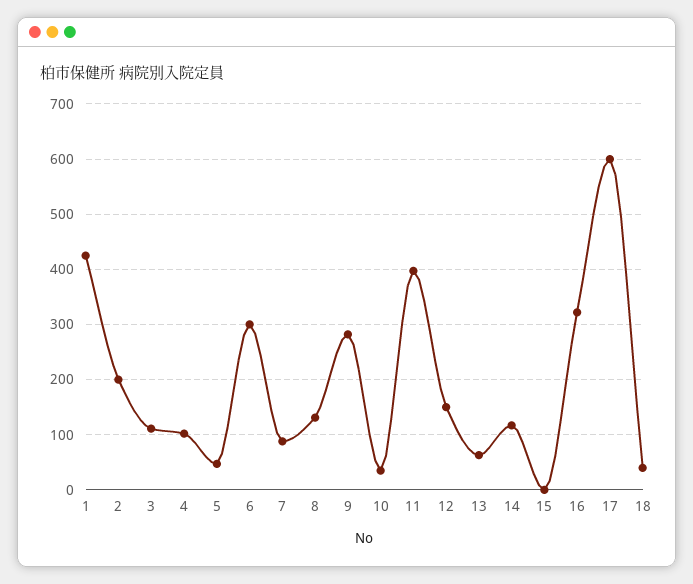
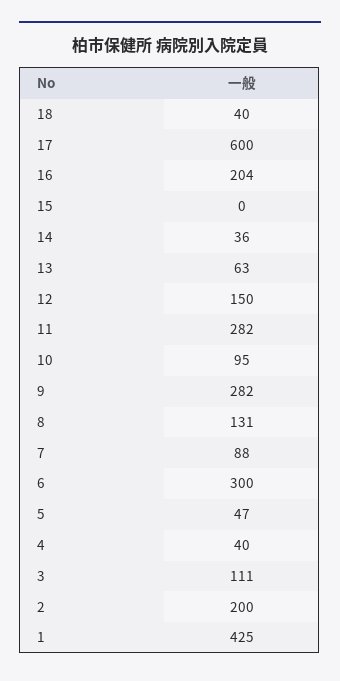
4: 100 -> 40
10: 40 -> 95
11: 400 -> 282
14: 120 -> 36
16: 320 -> 204

